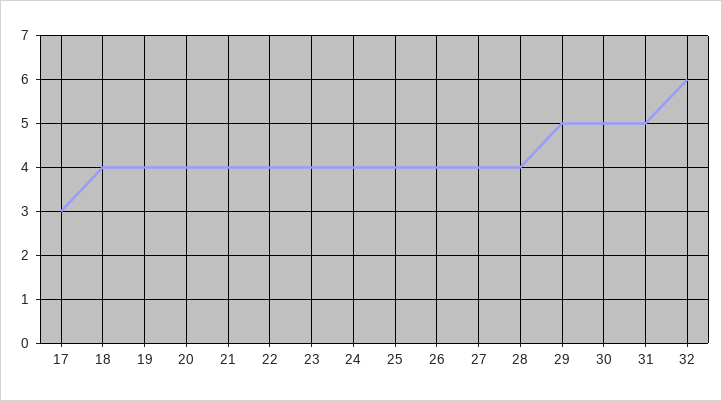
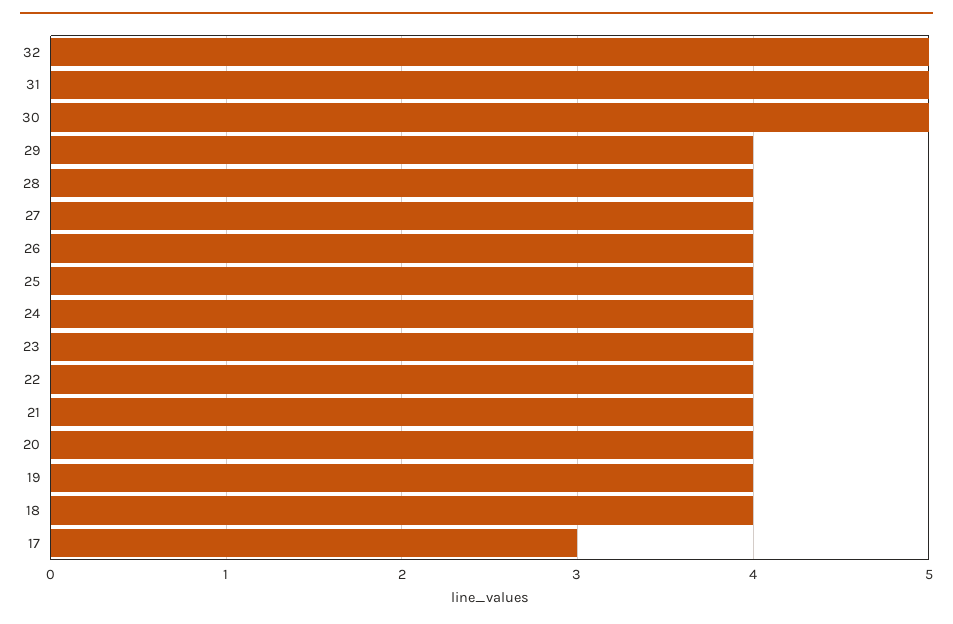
29: 5 -> 4
32: 6 -> 5

